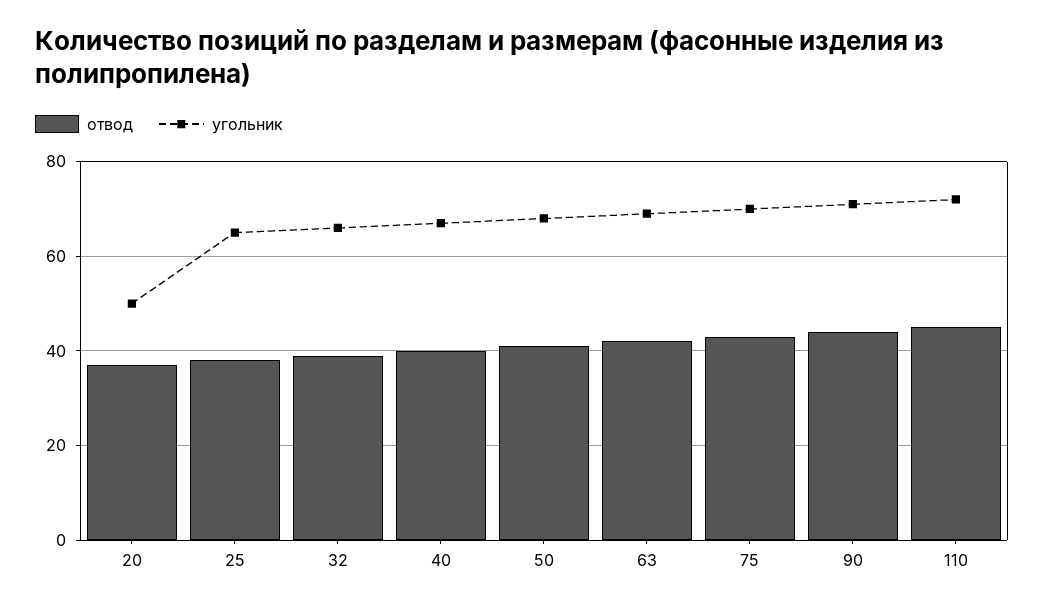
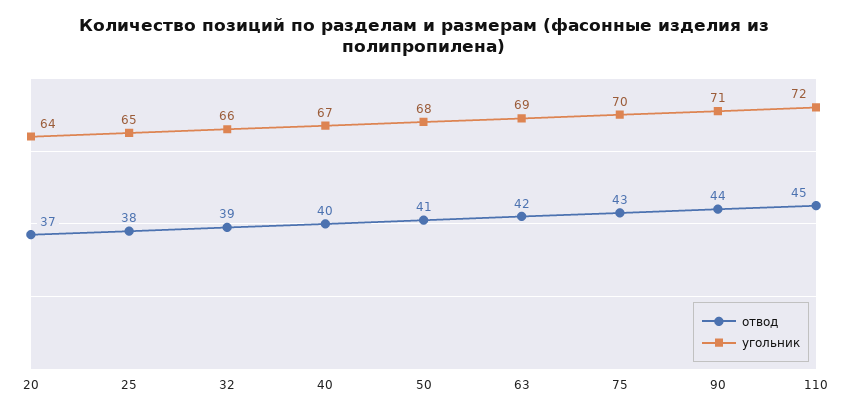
угольник, 20: 50 -> 64

